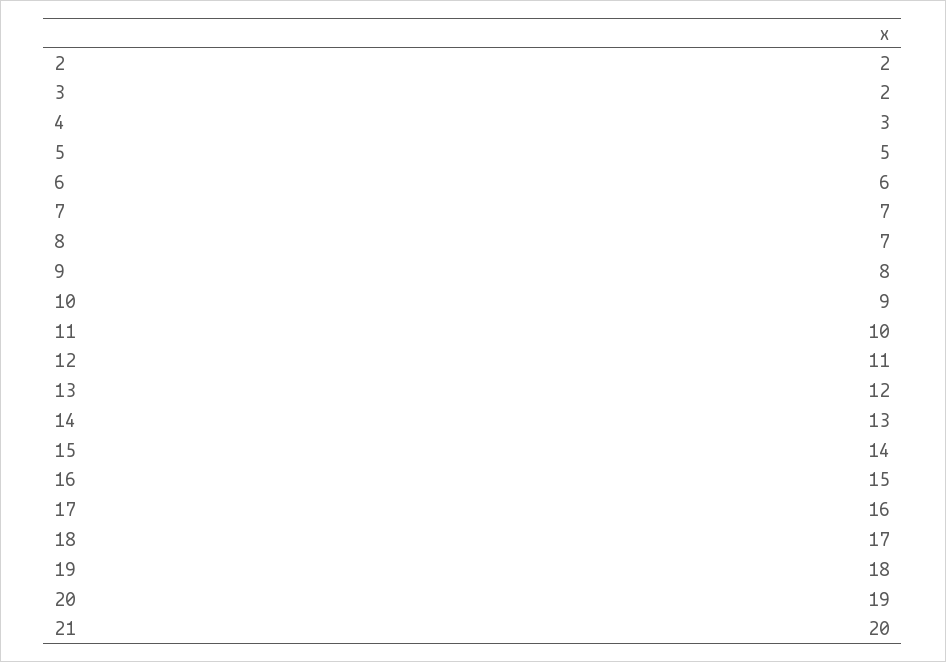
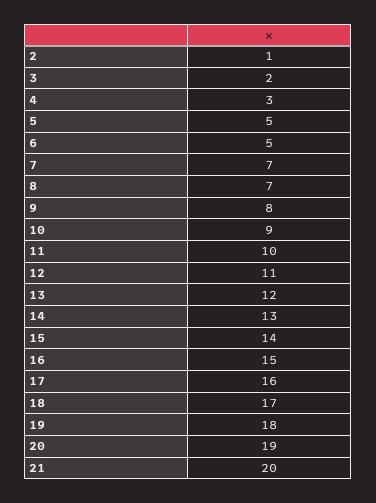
2: 2 -> 1
6: 6 -> 5

